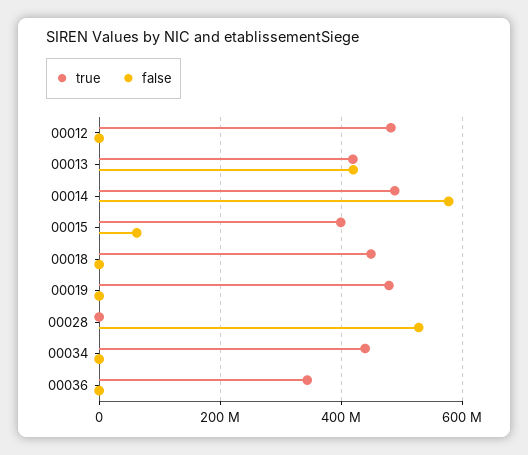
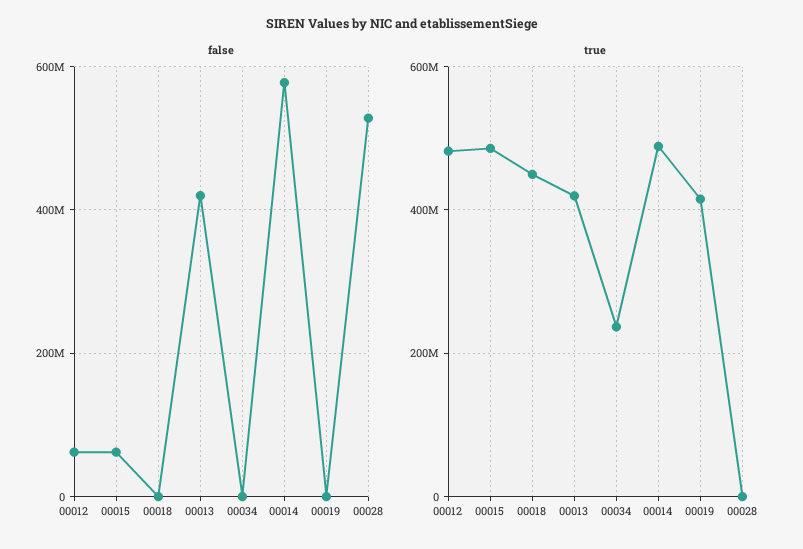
false, 00012: 0 -> 60000000
true, 00015: 400000000 -> 480000000
true, 00019: 480000000 -> 420000000
true, 00034: 440000000 -> 240000000
true, 00036: 340000000 -> none
false, 00036: 0 -> none

